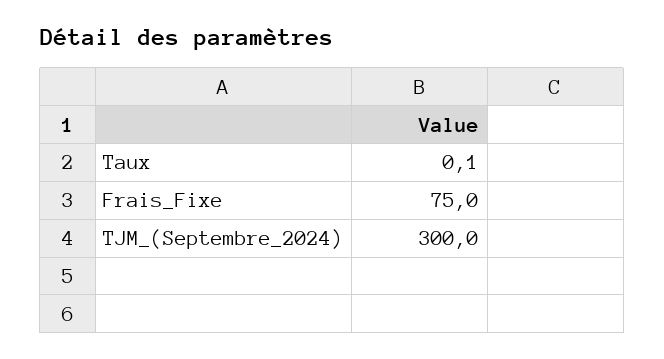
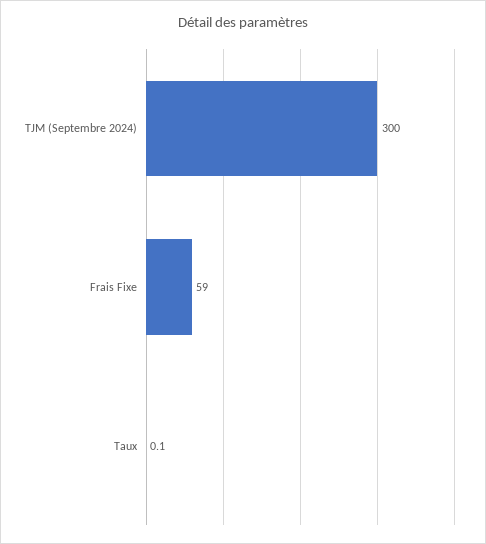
Frais_Fixe: 75 -> 59

